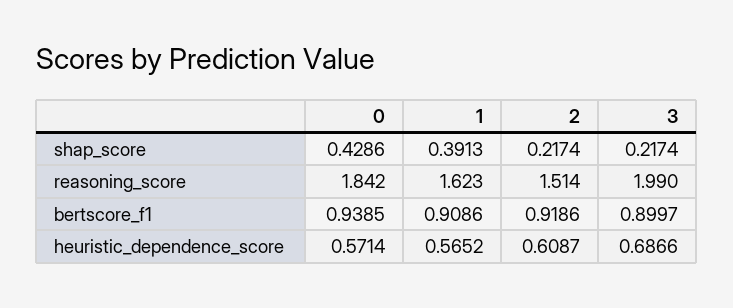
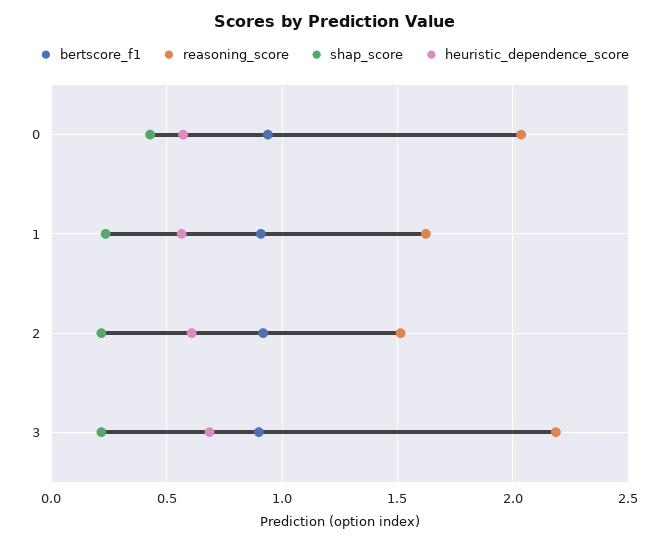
shap_score, 1: 0.3913 -> 0.25
reasoning_score, 0: 1.842 -> 2.05
reasoning_score, 3: 1.99 -> 2.2

